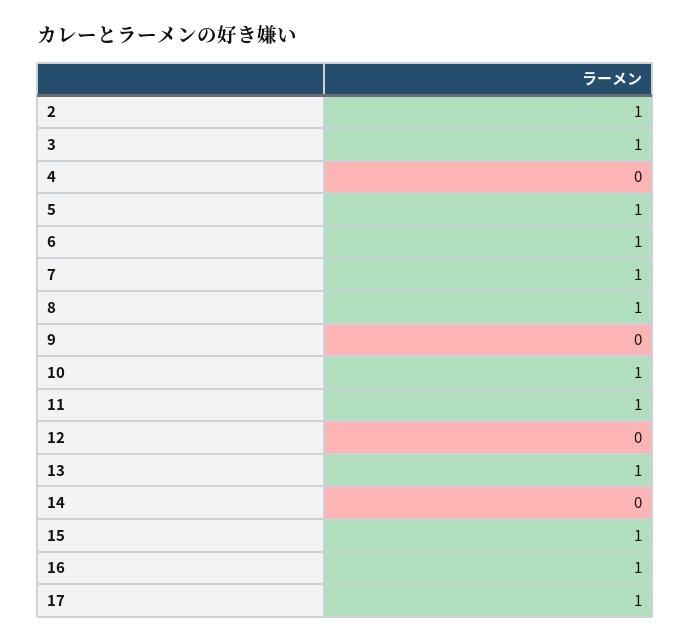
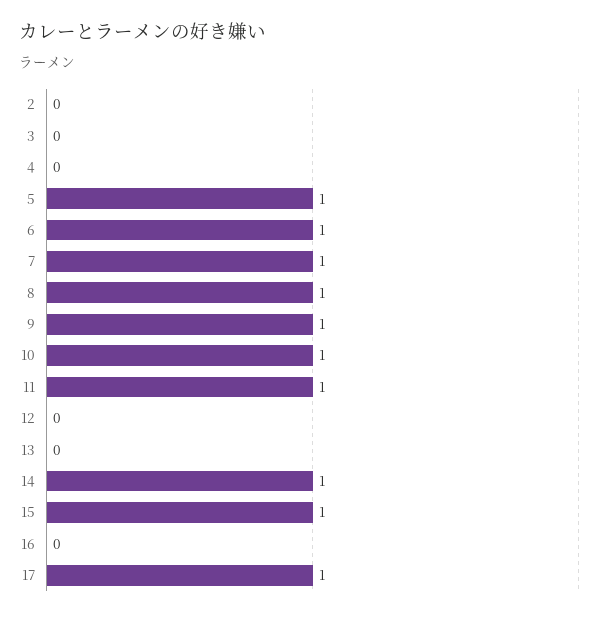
2: 1 -> 0
3: 1 -> 0
9: 0 -> 1
13: 1 -> 0
14: 0 -> 1
16: 1 -> 0

